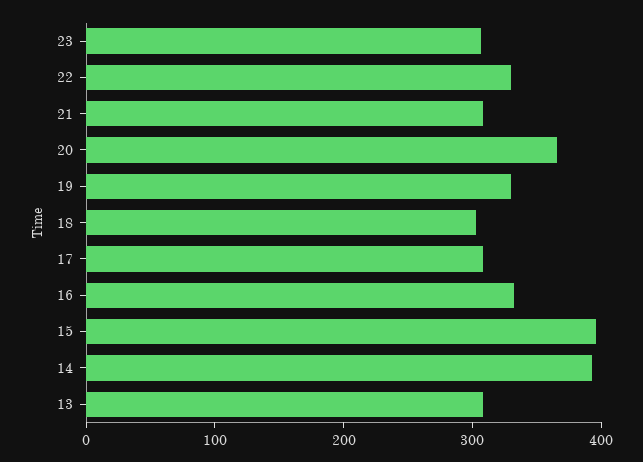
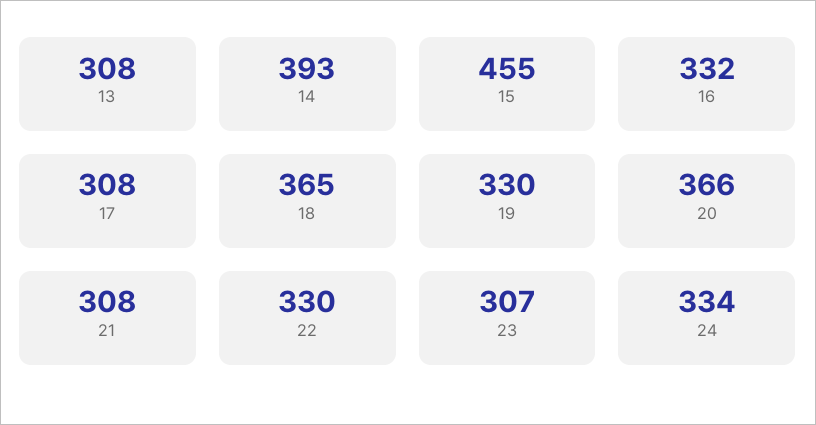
18: 300 -> 365
15: 400 -> 455
24: none -> 334

